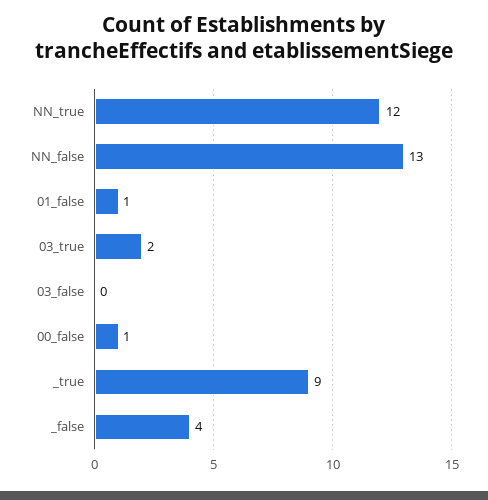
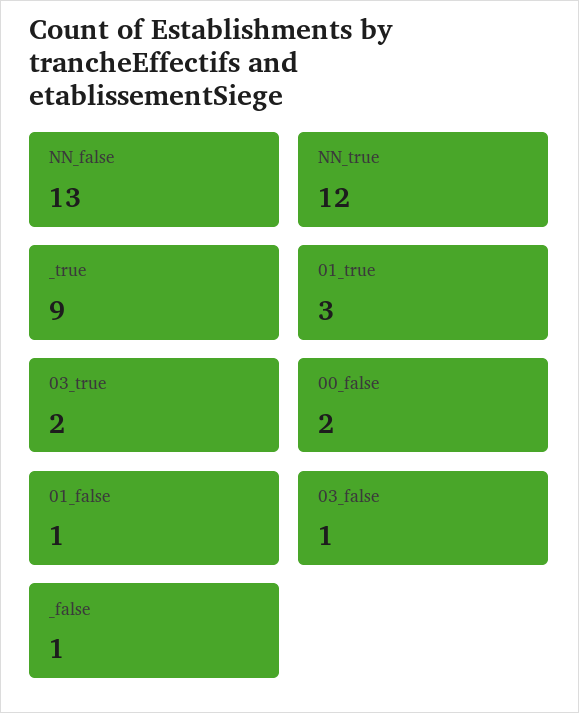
03_false: 0 -> 1
00_false: 1 -> 2
_false: 4 -> 1
01_true: none -> 3

